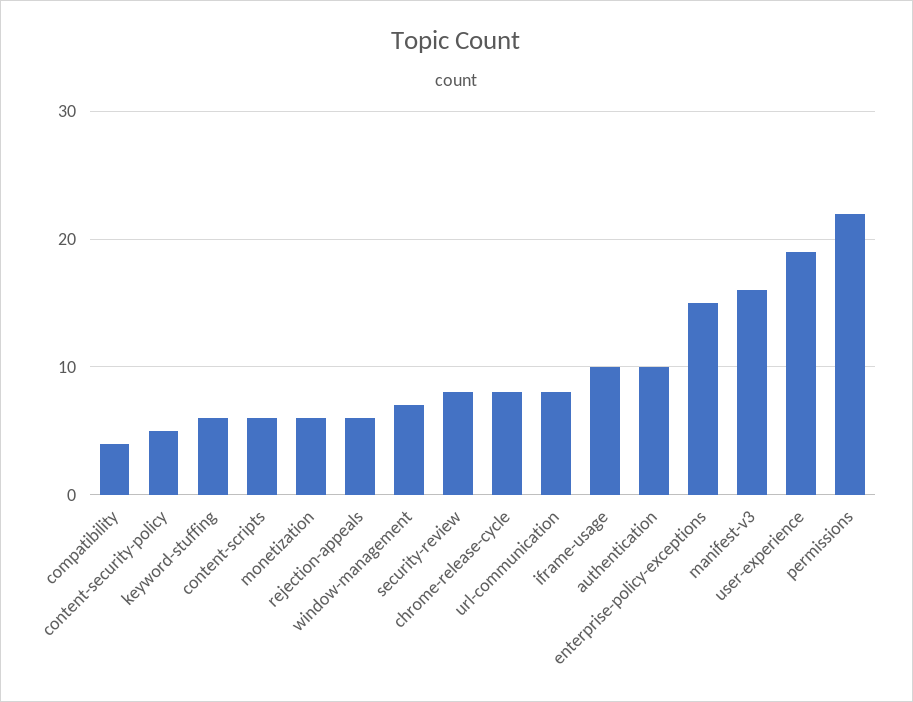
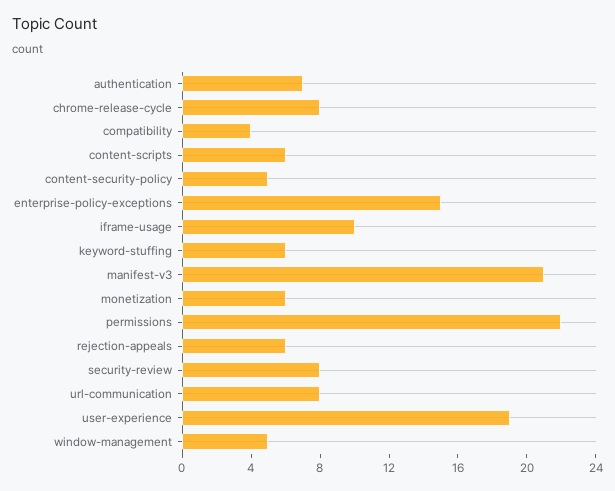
window-management: 7 -> 5
authentication: 10 -> 7
manifest-v3: 16 -> 21

